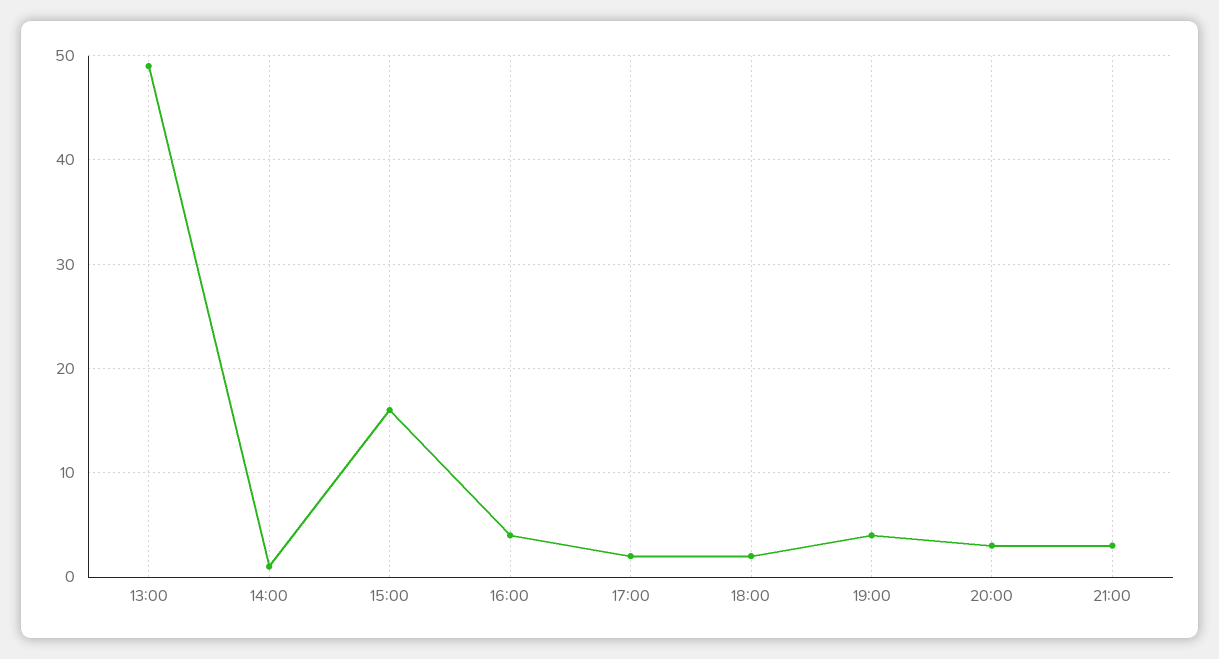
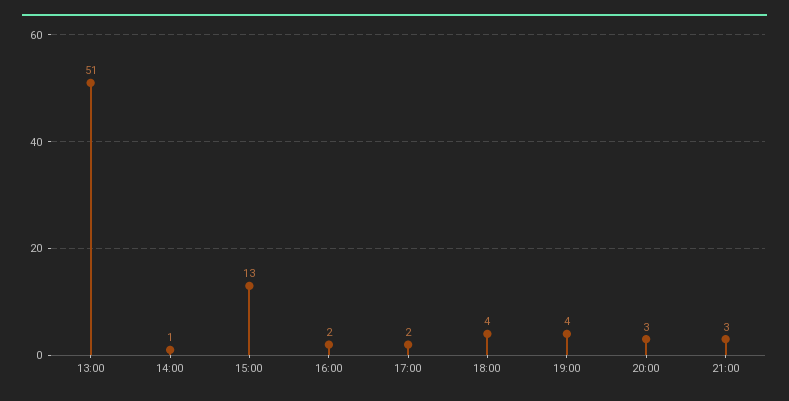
13:00: 49 -> 51
15:00: 16 -> 13
16:00: 4 -> 2
18:00: 2 -> 4

